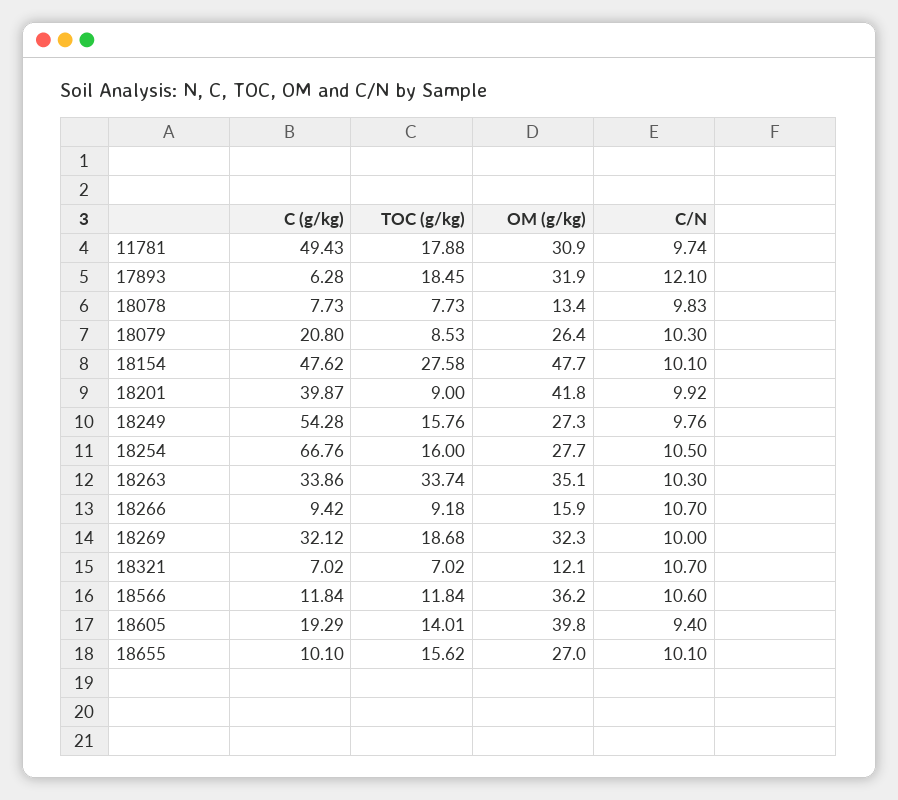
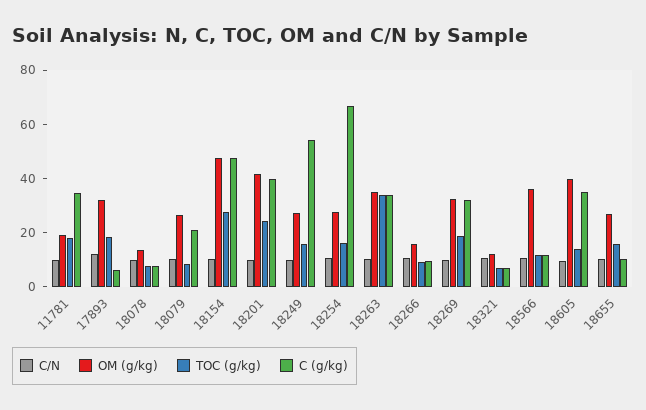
C (g/kg), 11781: 49.43 -> 35
OM (g/kg), 11781: 30.9 -> 20
TOC (g/kg), 18201: 9 -> 25
C (g/kg), 18605: 19.29 -> 35

